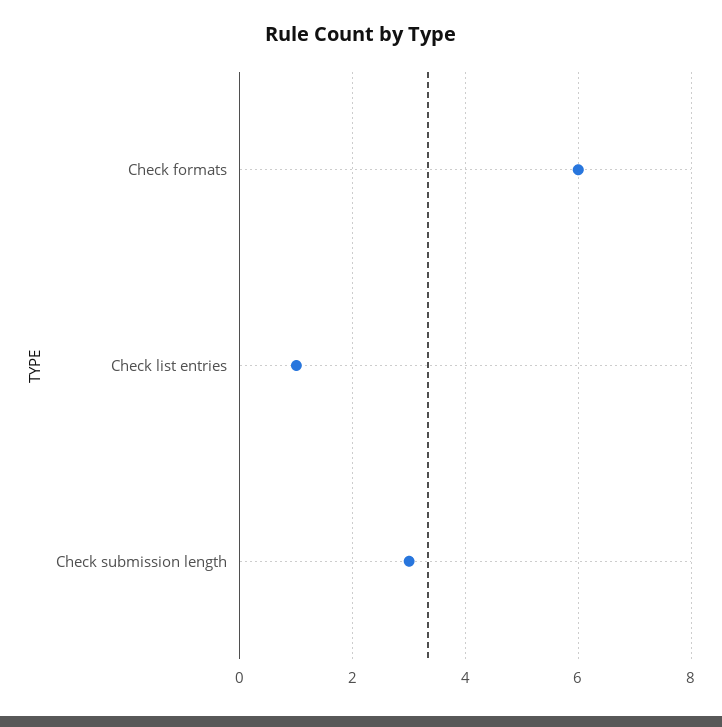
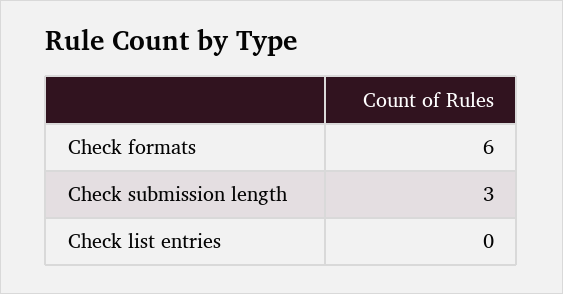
Check list entries: 1 -> 0

